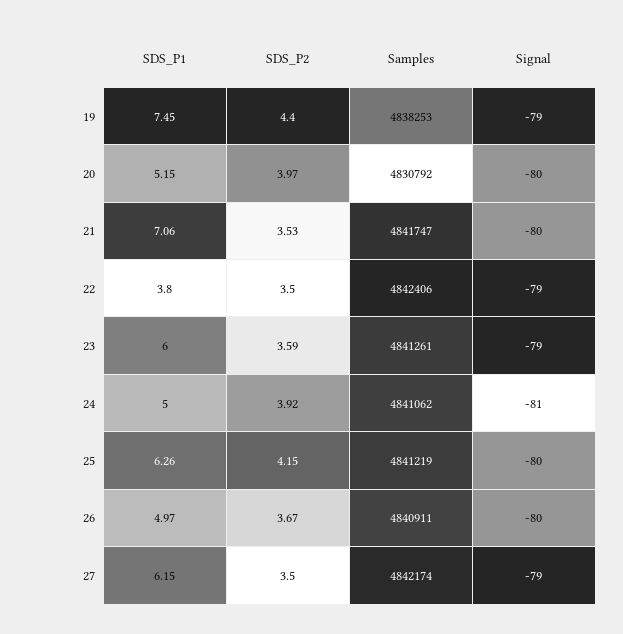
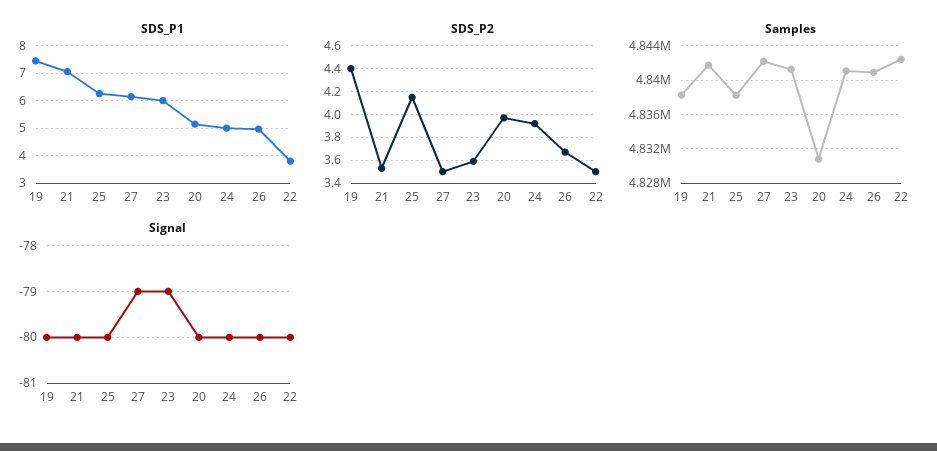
Signal, 19: -79 -> -80
Signal, 22: -79 -> -80
Signal, 24: -81 -> -80
Samples, 25: 4841219 -> 4838000

